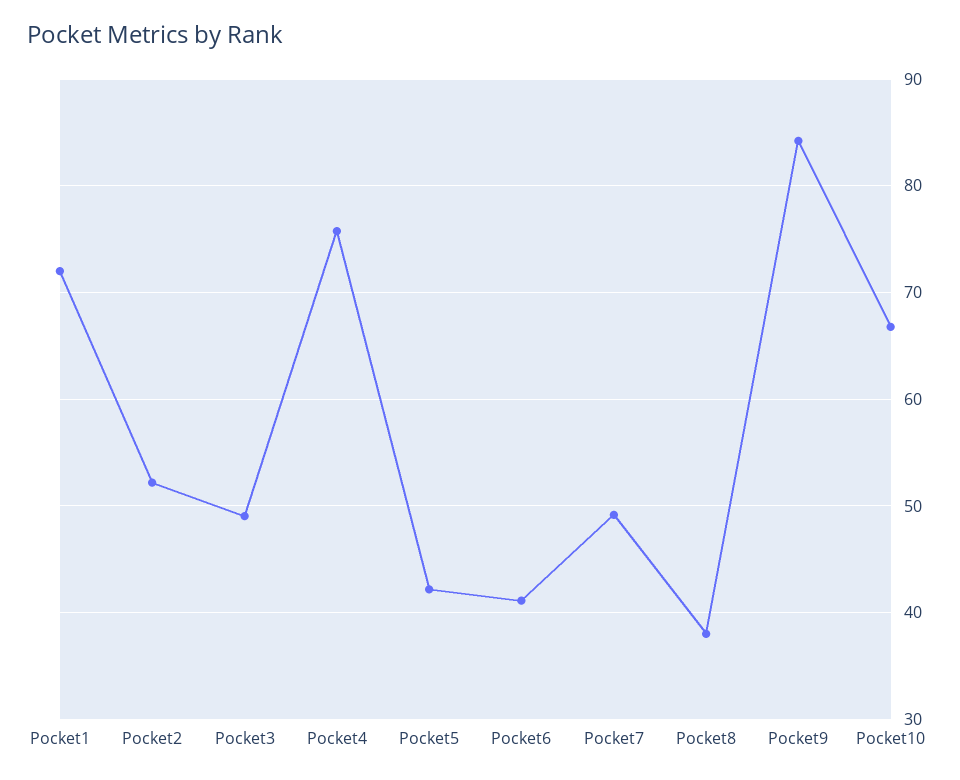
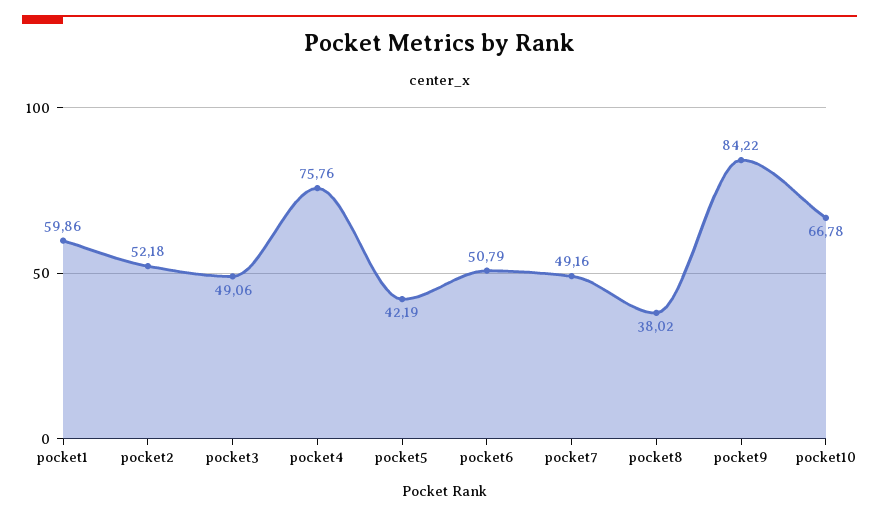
Pocket1: 72 -> 59.86
Pocket6: 41 -> 50.79

